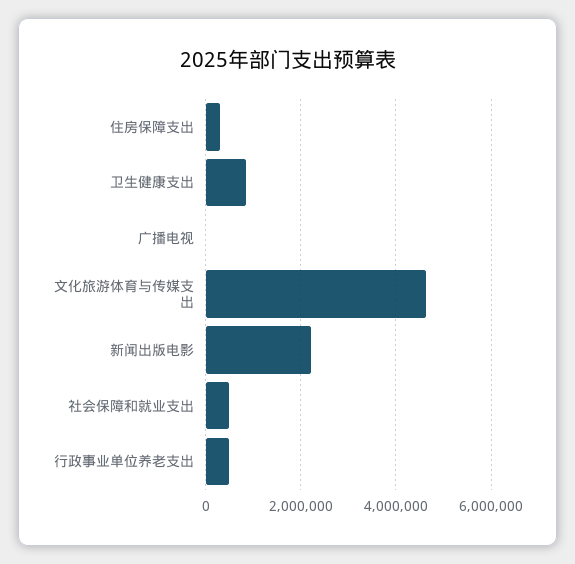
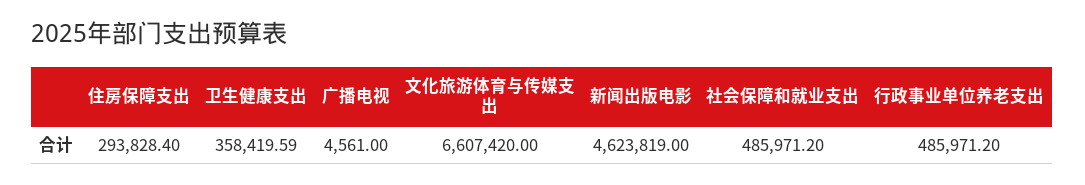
卫生健康支出: 800000 -> 358419.59
文化旅游体育与传媒支出: 4600000 -> 6607420
新闻出版电影: 2200000 -> 4623819

